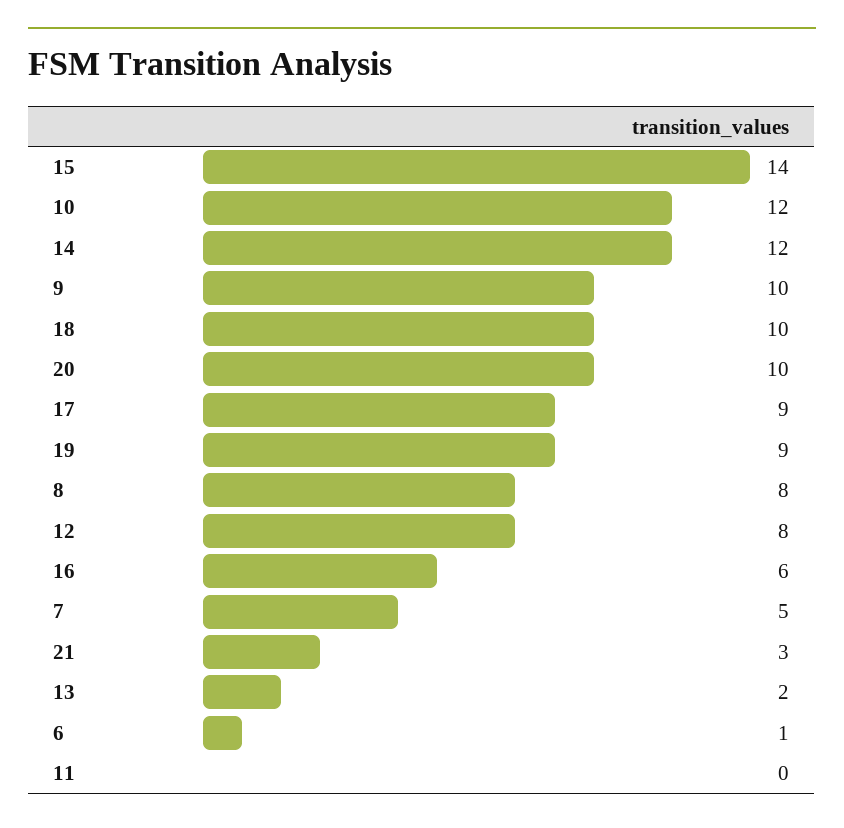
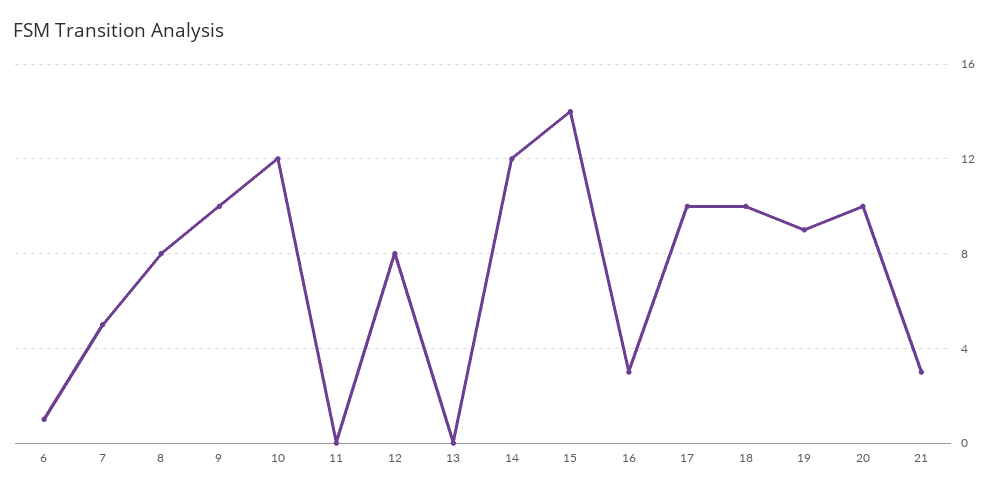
17: 9 -> 10
16: 6 -> 3
13: 2 -> 0

